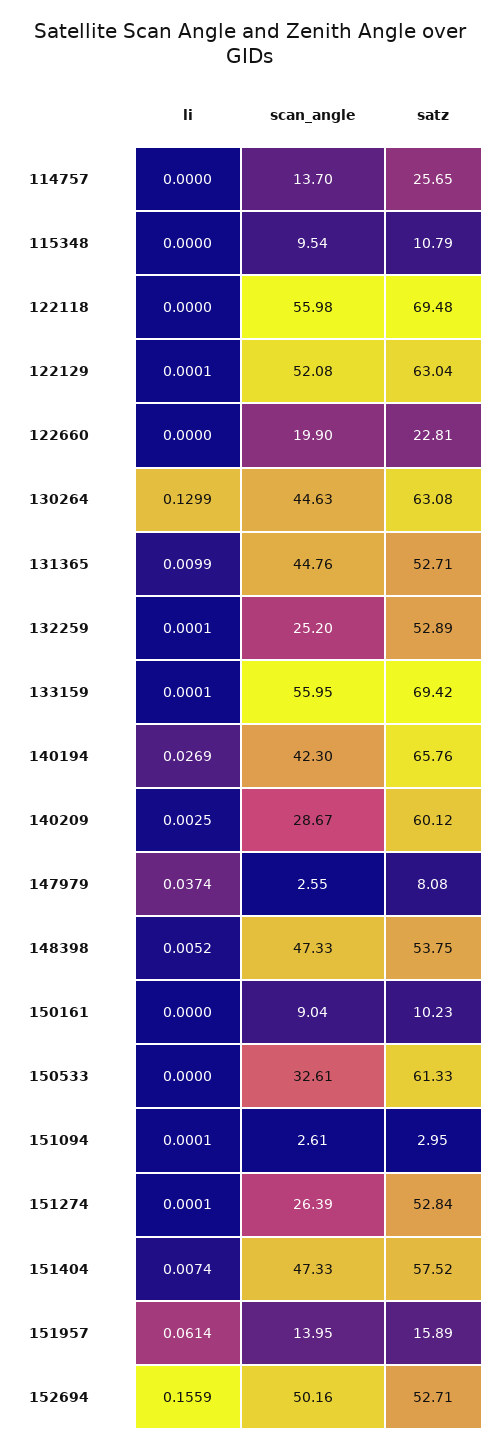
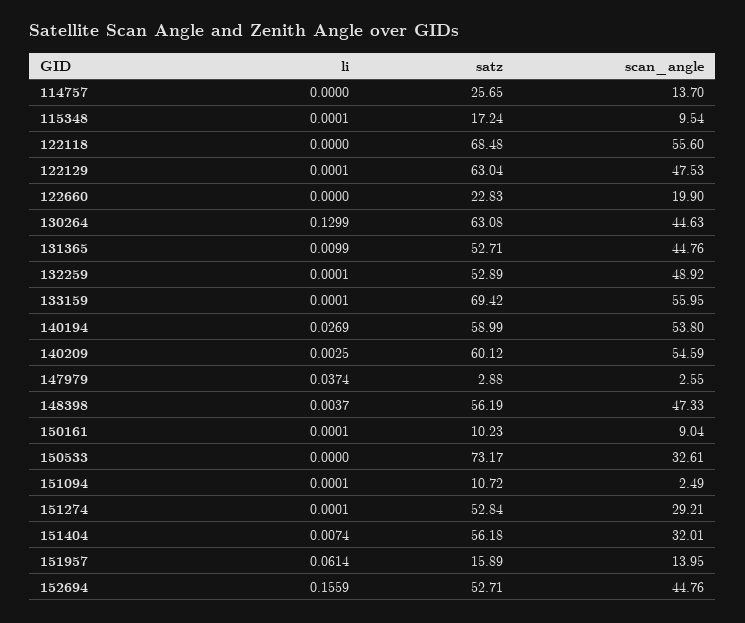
li, 115348: 0 -> 0.0001
satz, 115348: 10.79 -> 17.24
scan_angle, 122118: 55.98 -> 55.6
satz, 122118: 69.48 -> 68.48
scan_angle, 122129: 52.08 -> 47.53
satz, 122660: 22.81 -> 22.83
scan_angle, 132259: 25.2 -> 48.92
scan_angle, 140194: 42.3 -> 53.8
satz, 140194: 65.76 -> 58.99
scan_angle, 140209: 28.67 -> 54.59
satz, 147979: 8.08 -> 2.88
li, 148398: 0.0052 -> 0.0037
satz, 148398: 53.75 -> 56.19
li, 150161: 0 -> 0.0001
satz, 150533: 61.33 -> 73.17
scan_angle, 151094: 2.61 -> 2.49
satz, 151094: 2.95 -> 10.72
scan_angle, 151274: 26.39 -> 29.21
scan_angle, 151404: 47.33 -> 32.01
satz, 151404: 57.52 -> 56.18
scan_angle, 152694: 50.16 -> 44.76

